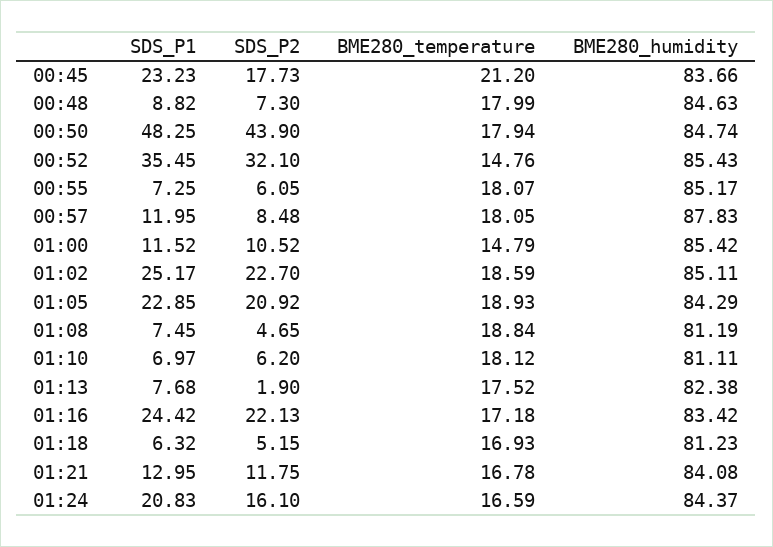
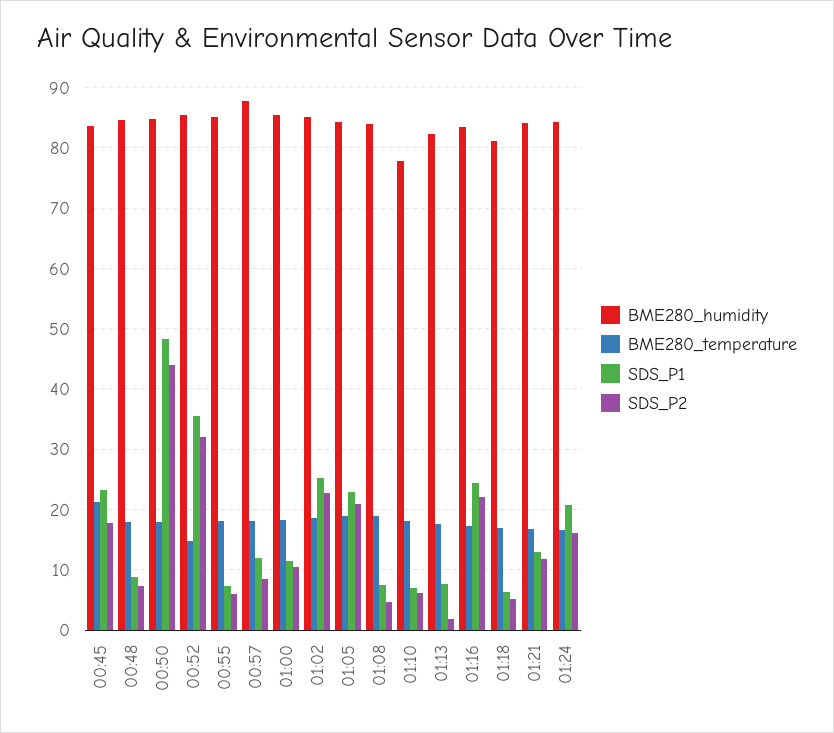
BME280_temperature, 01:00: 14.79 -> 18
BME280_humidity, 01:08: 81.19 -> 84
BME280_humidity, 01:10: 81.11 -> 78

